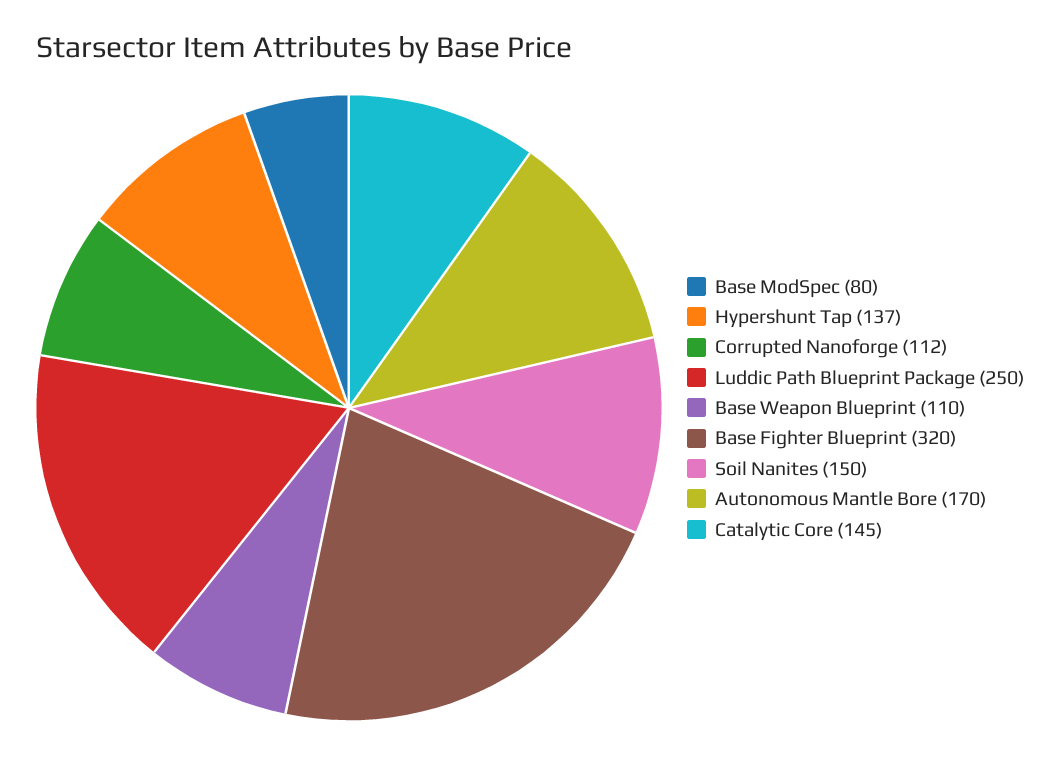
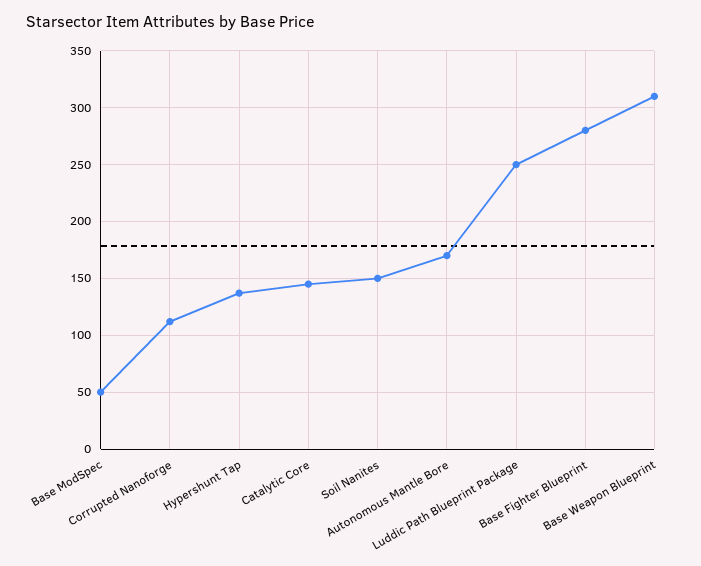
Base ModSpec: 80 -> 50
Base Weapon Blueprint: 110 -> 310
Base Fighter Blueprint: 320 -> 280

